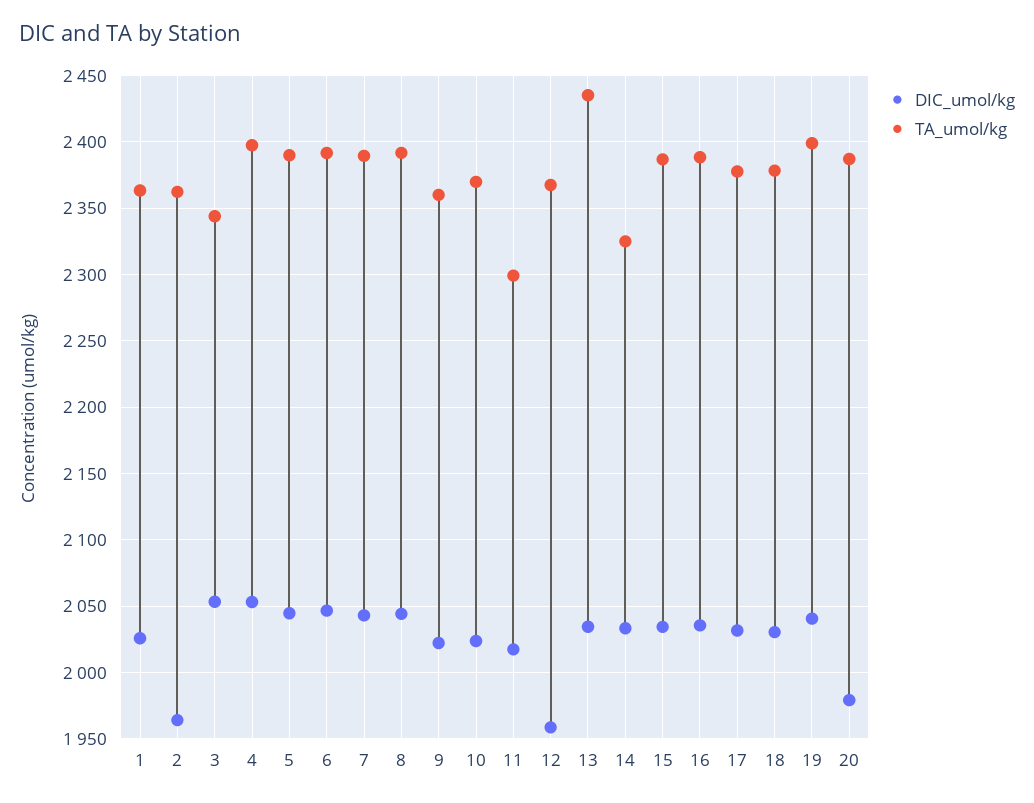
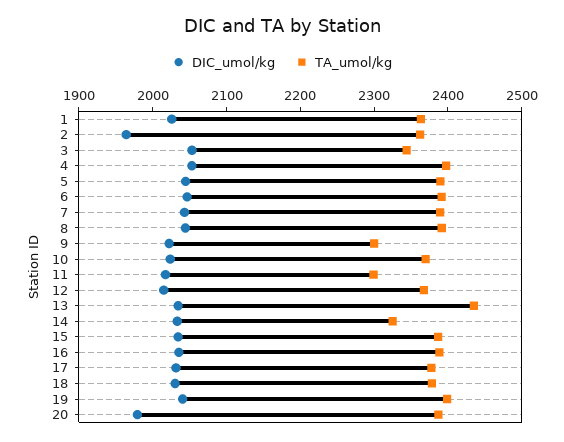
TA_umol/kg, 9: 2360 -> 2300
DIC_umol/kg, 12: 1960 -> 2020

